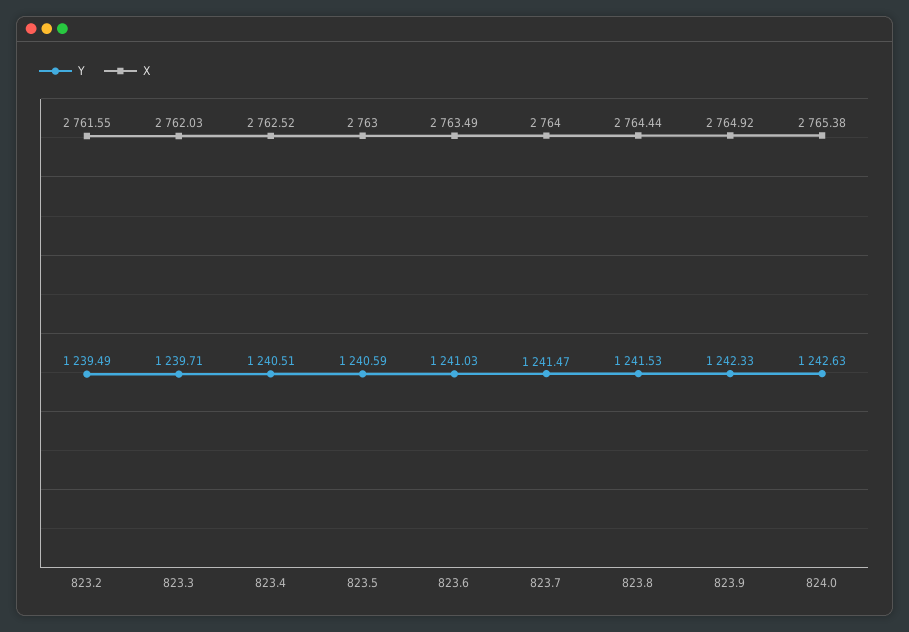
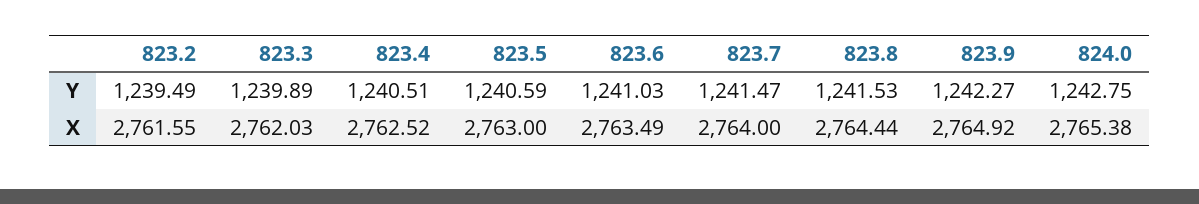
Y, 823.3: 1239.71 -> 1239.89
Y, 823.9: 1242.33 -> 1242.27
Y, 824.0: 1242.63 -> 1242.75

